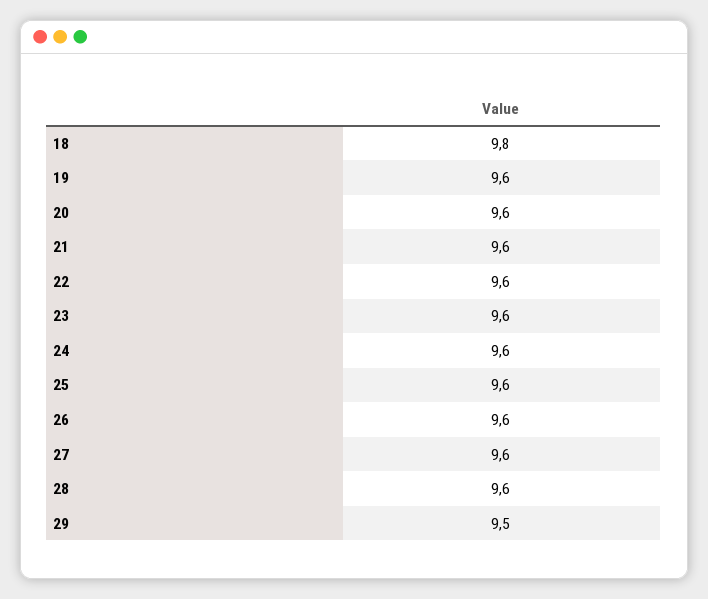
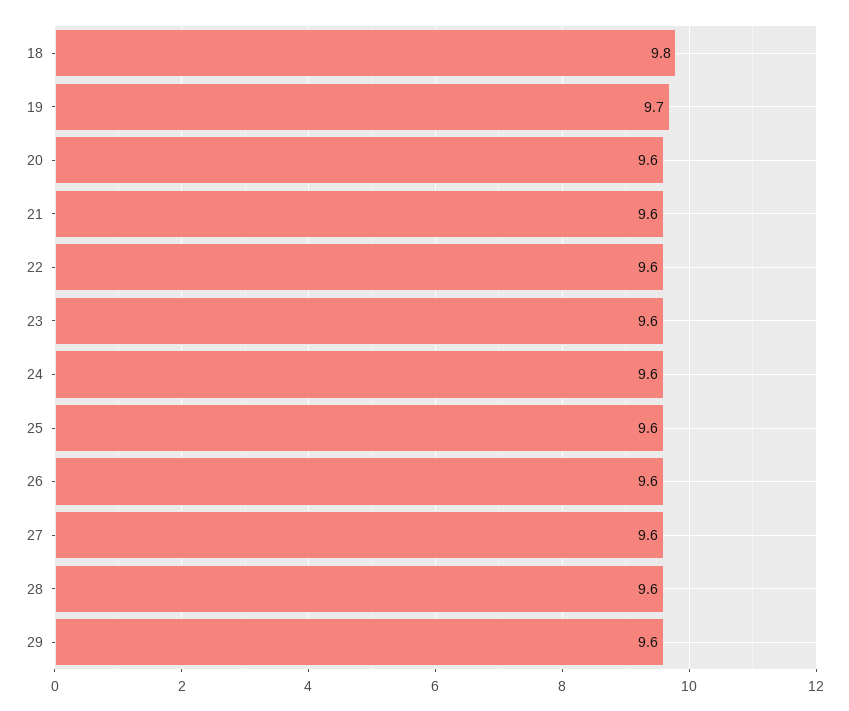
19: 9.6 -> 9.7
29: 9.5 -> 9.6

